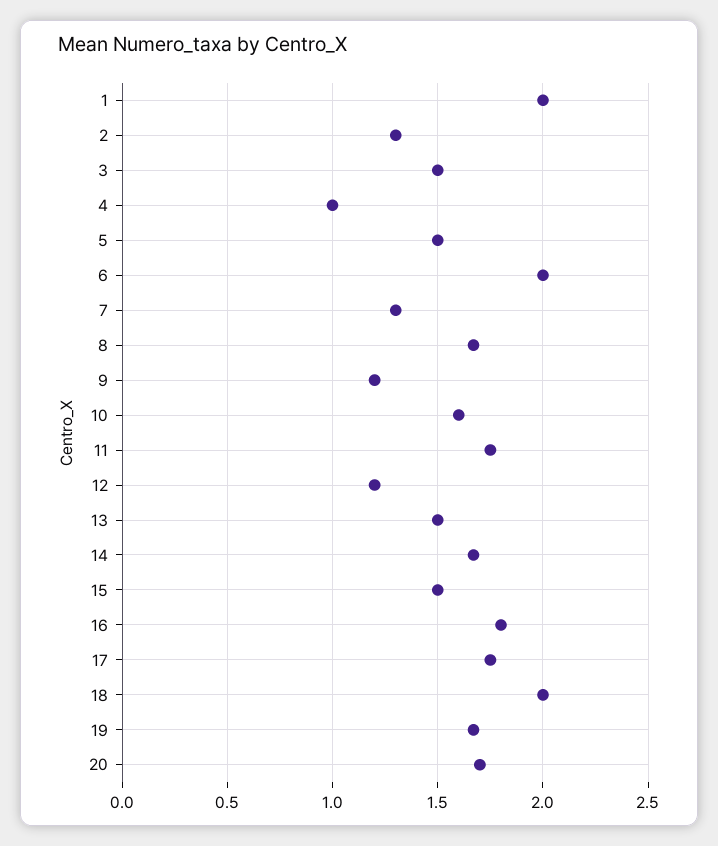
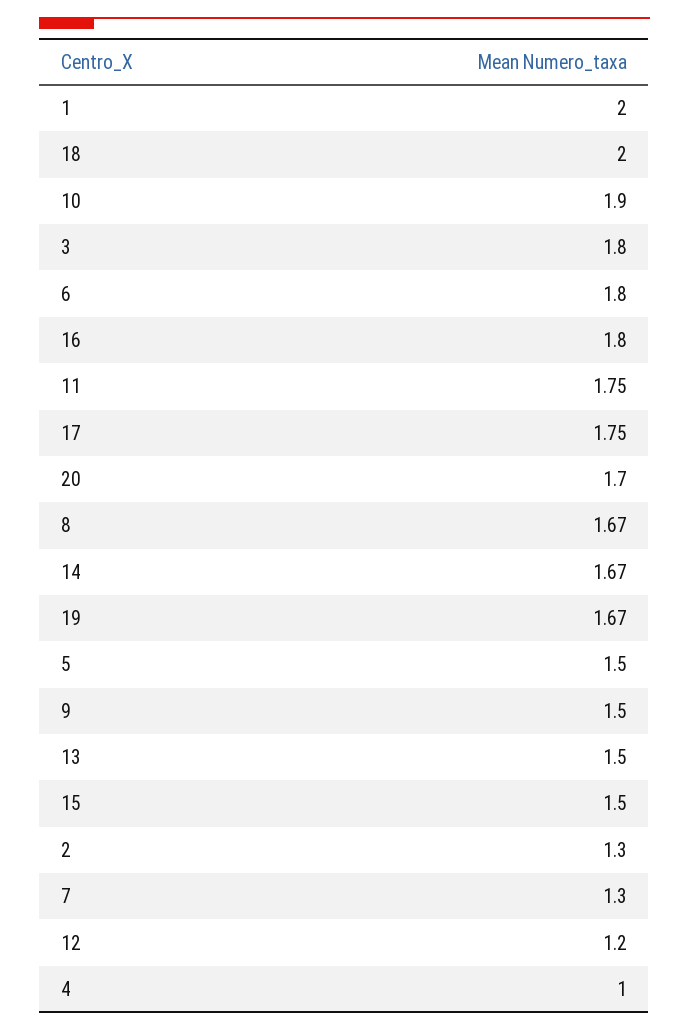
3: 1.5 -> 1.8
6: 2 -> 1.8
9: 1.2 -> 1.5
10: 1.6 -> 1.9

